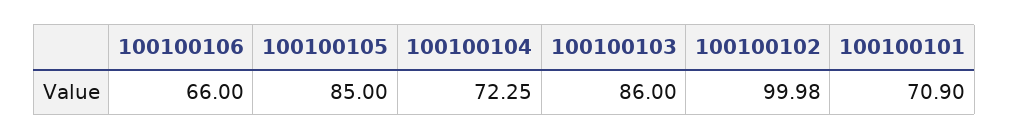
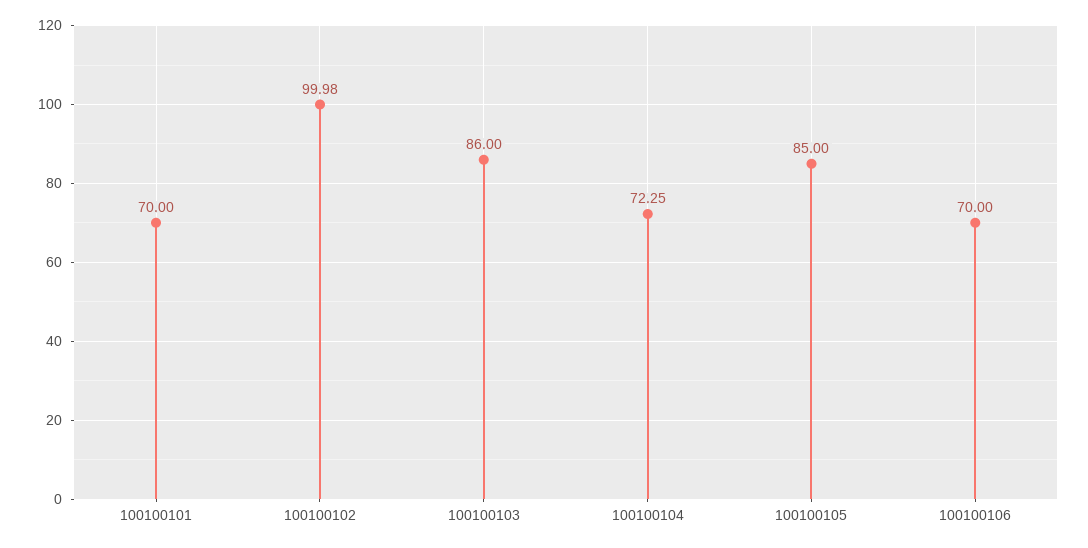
100100106: 66 -> 70
100100101: 70.9 -> 70

